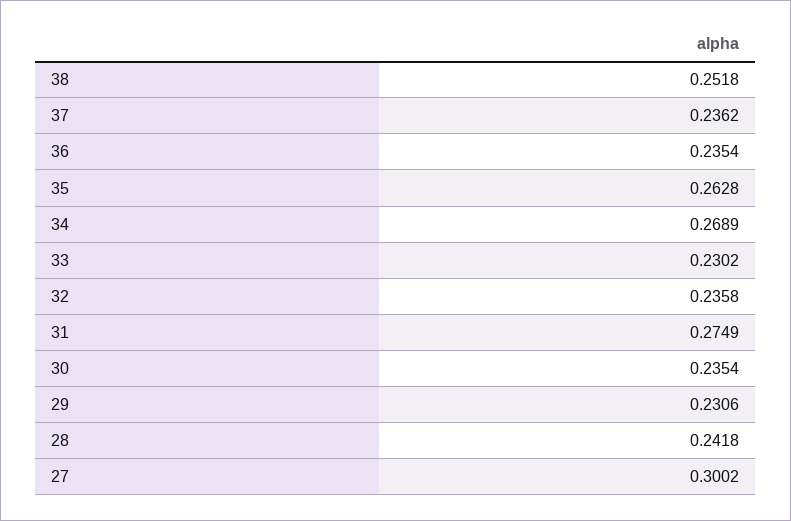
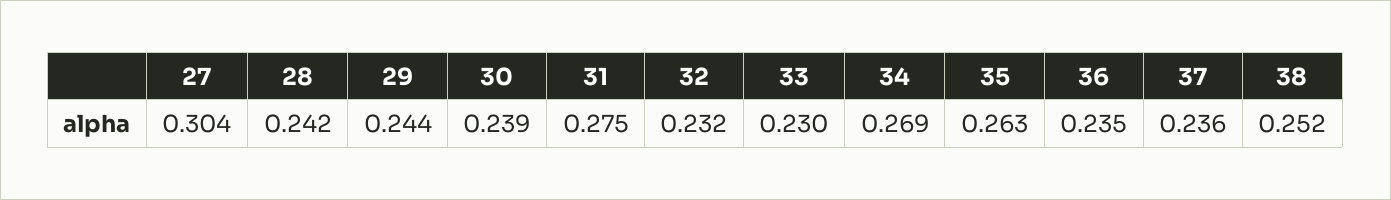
32: 0.2358 -> 0.232
30: 0.2354 -> 0.239
29: 0.2306 -> 0.244
27: 0.3002 -> 0.304

